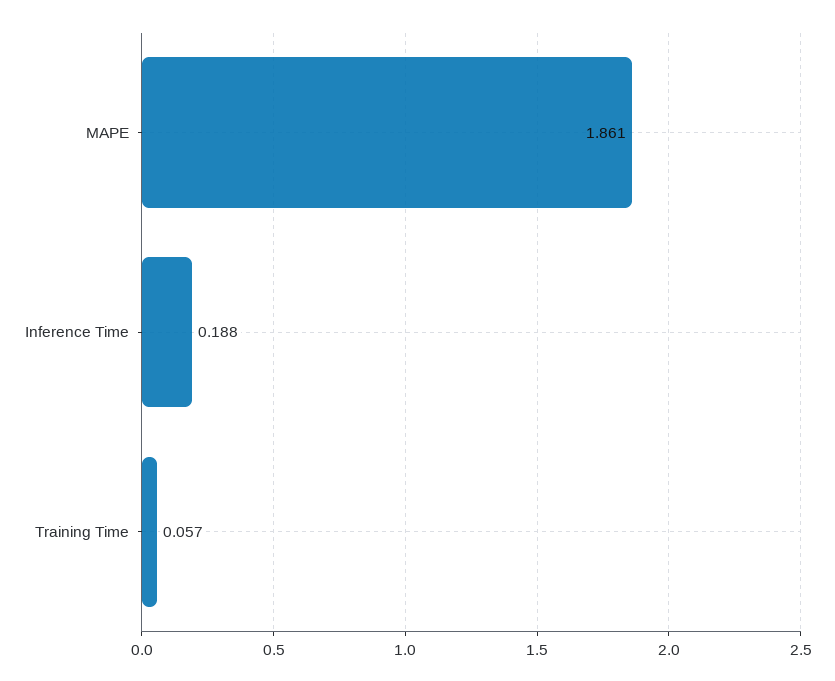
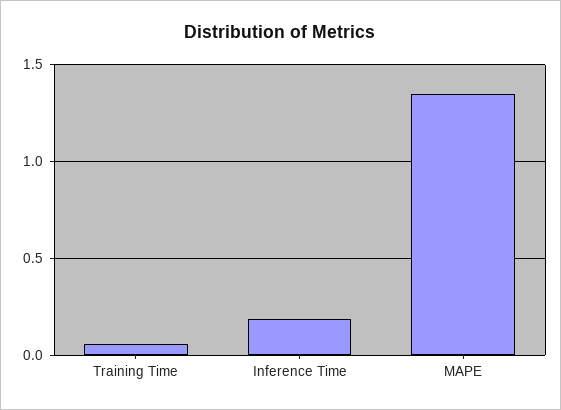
MAPE: 1.861 -> 1.35

